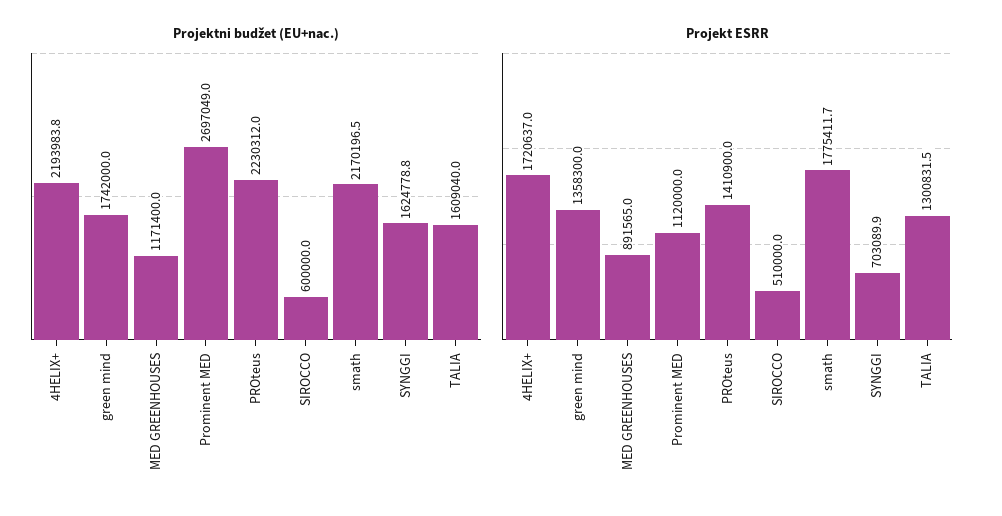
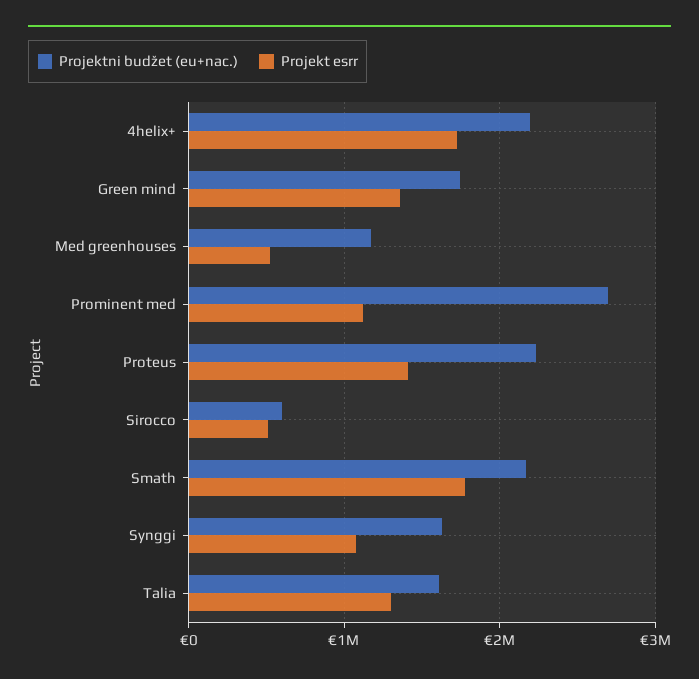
Projekt ESRR, MED GREENHOUSES: 891565 -> 500000
Projekt ESRR, SYNGGI: 703089.9 -> 1100000

